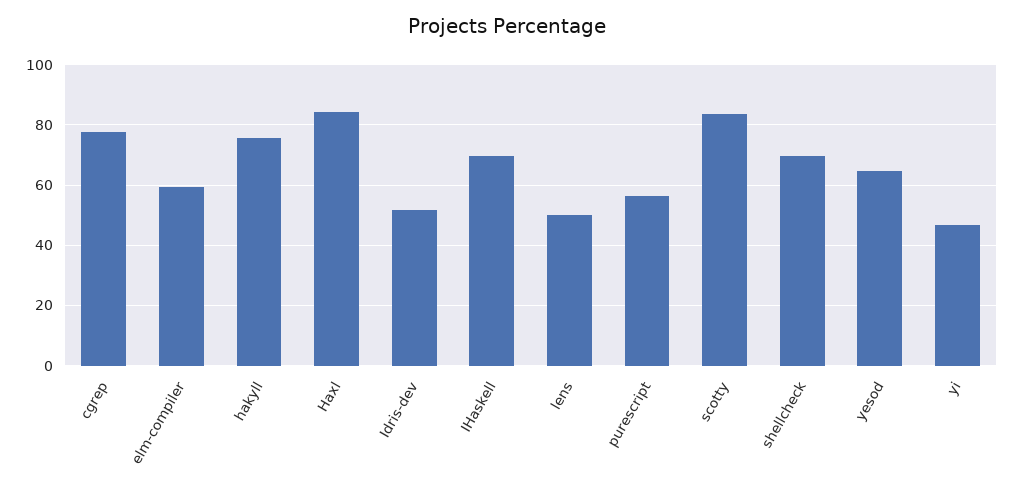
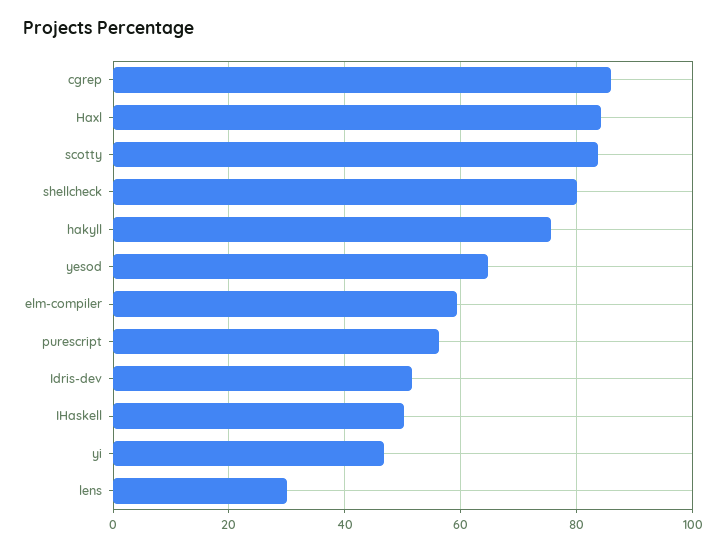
cgrep: 78 -> 86
IHaskell: 70 -> 50
lens: 50 -> 30
shellcheck: 70 -> 80

